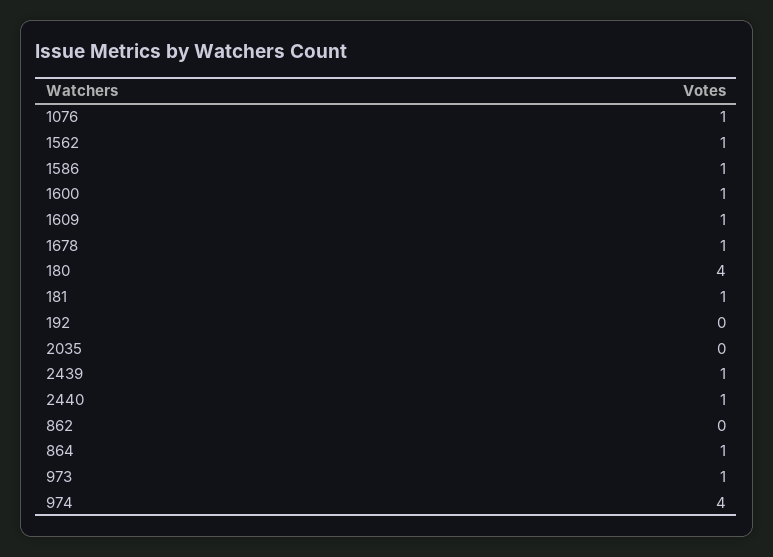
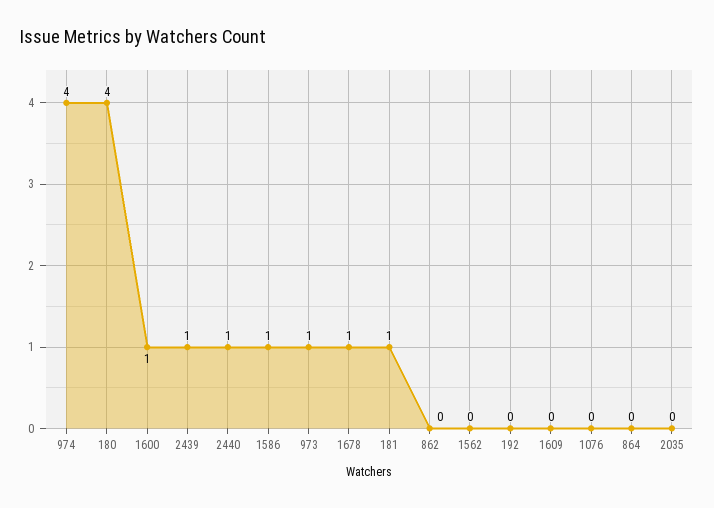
1076: 1 -> 0
1562: 1 -> 0
1609: 1 -> 0
864: 1 -> 0

